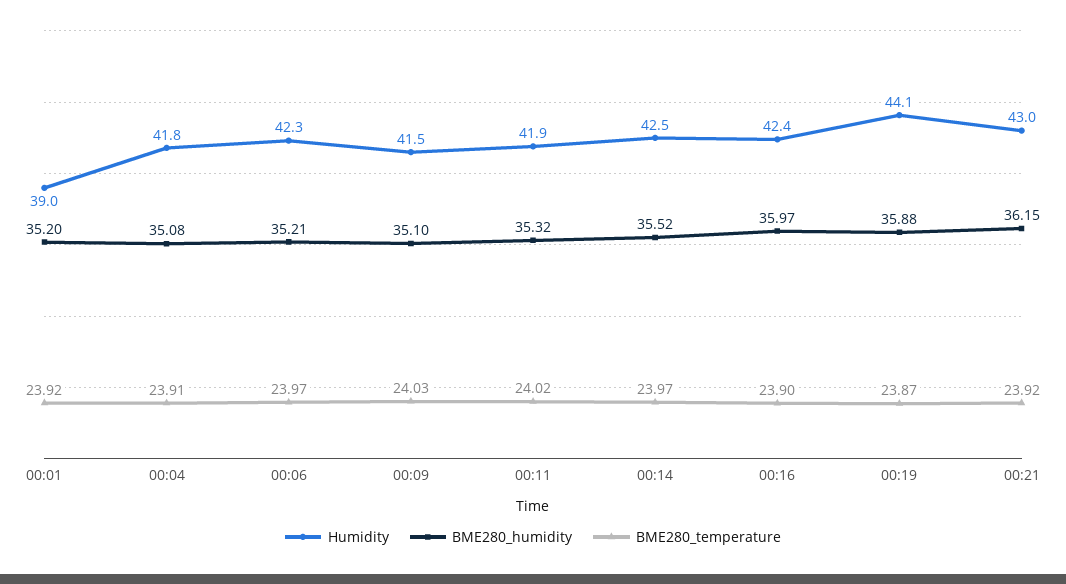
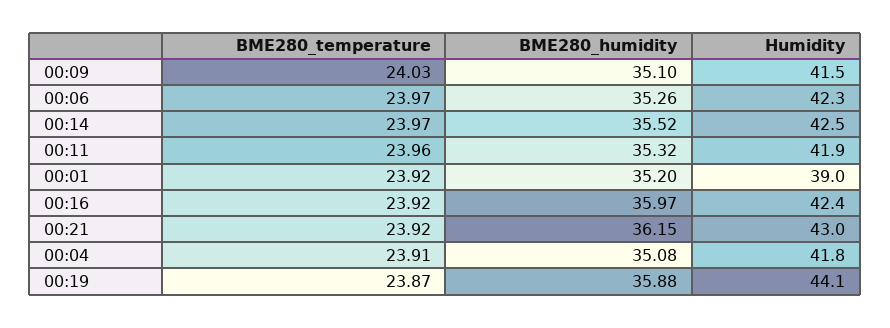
BME280_humidity, 00:06: 35.21 -> 35.26
BME280_temperature, 00:11: 24.02 -> 23.96
BME280_temperature, 00:16: 23.9 -> 23.92

